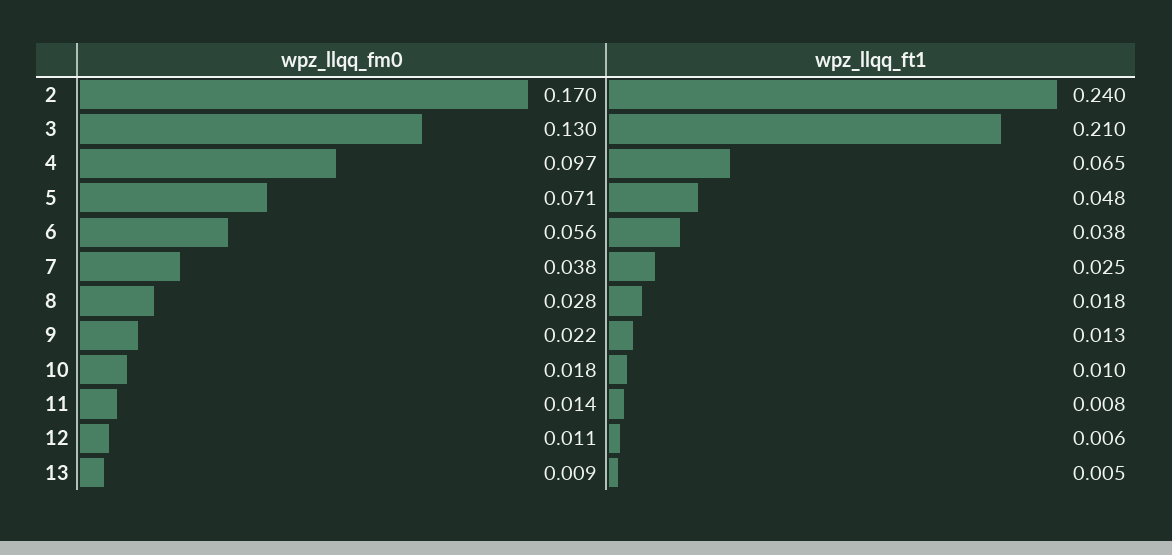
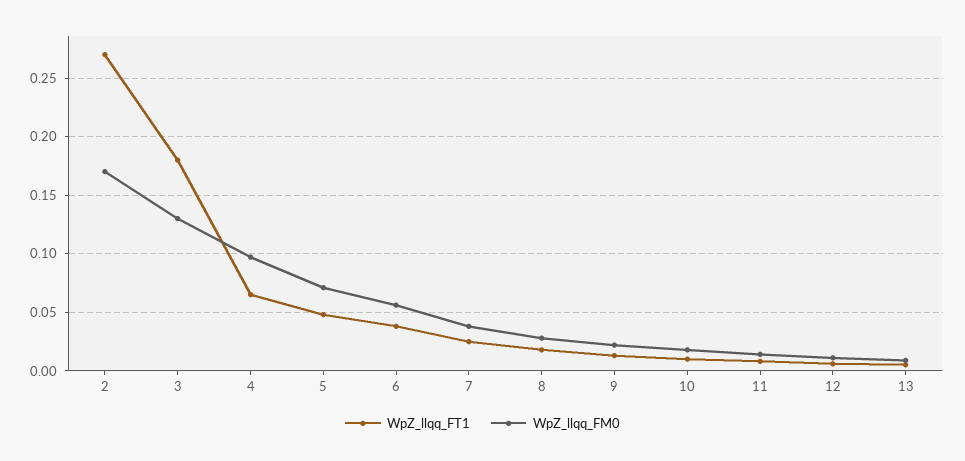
wpz_llqq_ft1, 2: 0.24 -> 0.27
wpz_llqq_ft1, 3: 0.21 -> 0.18

